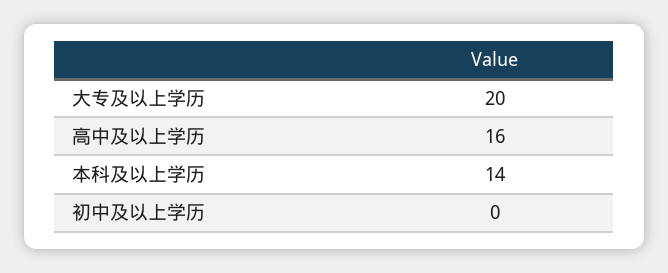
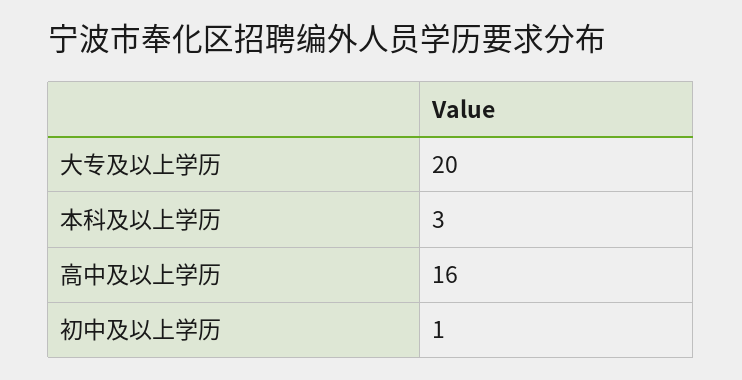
本科及以上学历: 14 -> 3
初中及以上学历: 0 -> 1

